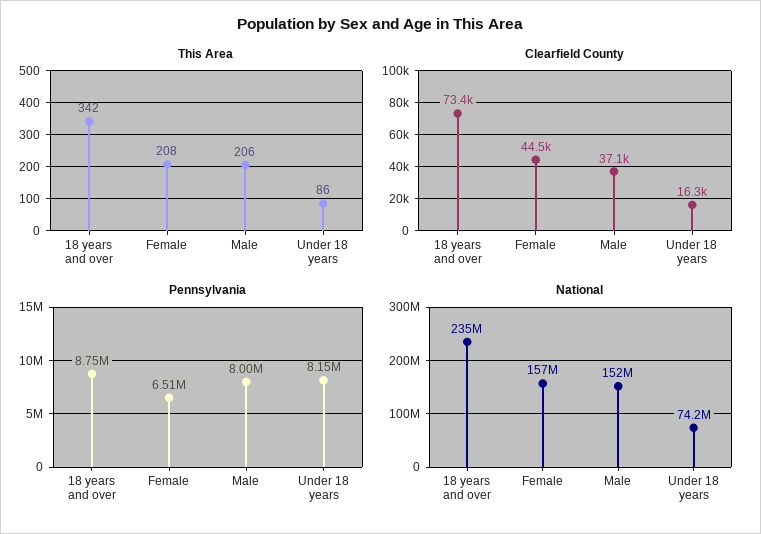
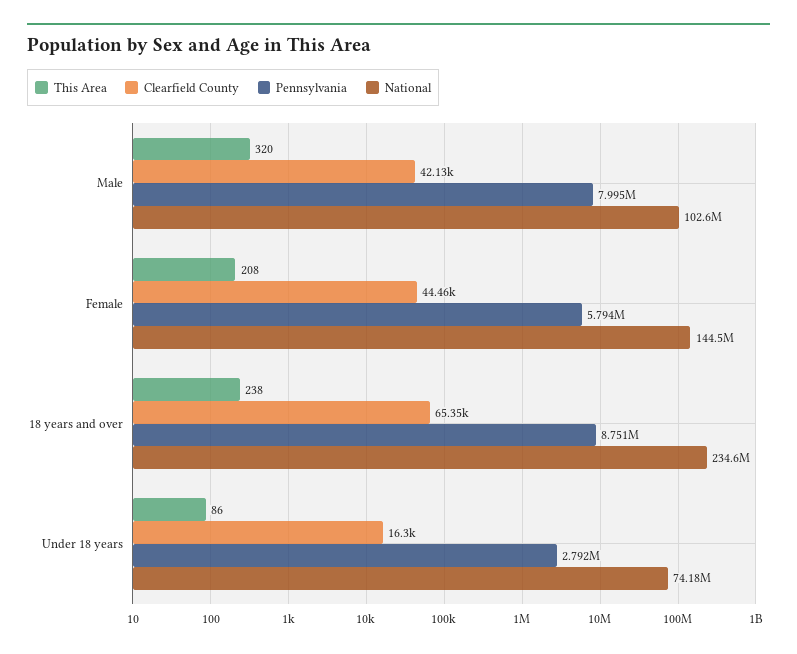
This Area, 18 years and over: 342 -> 238
This Area, Male: 206 -> 320
Clearfield County, 18 years and over: 73400 -> 65350
Clearfield County, Male: 37100 -> 42130
Pennsylvania, Female: 6510000 -> 5794000
Pennsylvania, Under 18 years: 8150000 -> 2792000
National, Female: 157000000 -> 144500000
National, Male: 152000000 -> 102600000

